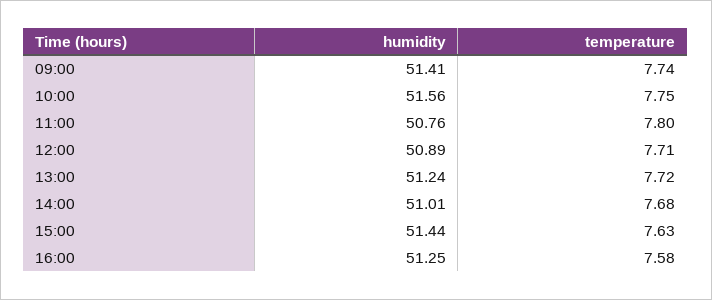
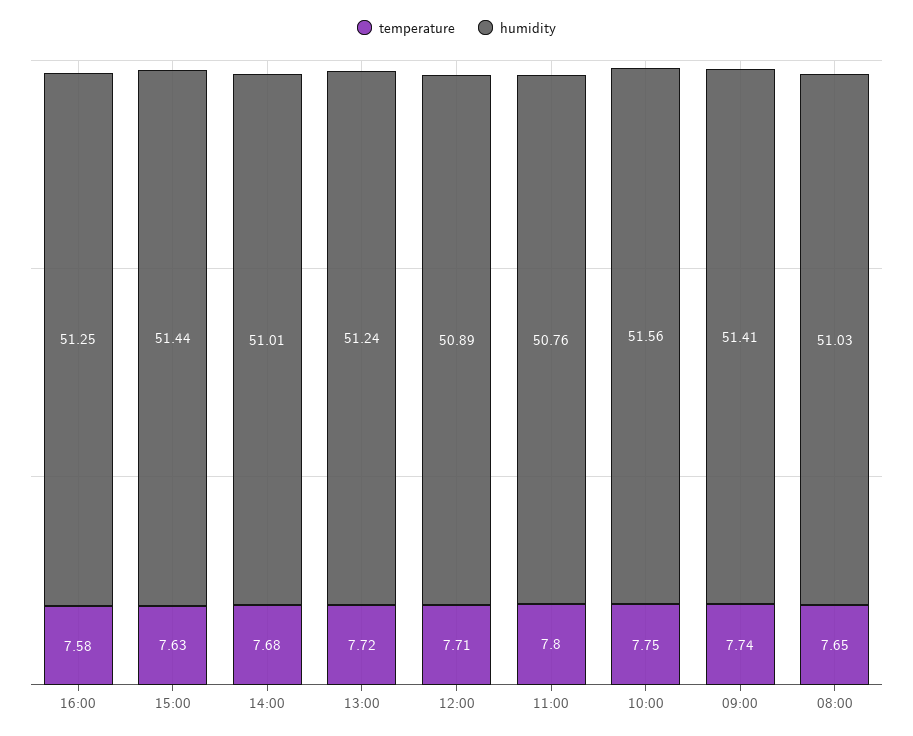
temperature, 08:00: none -> 7.65
humidity, 08:00: none -> 51.03

